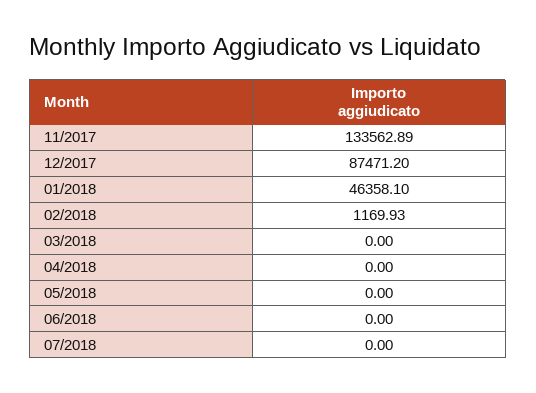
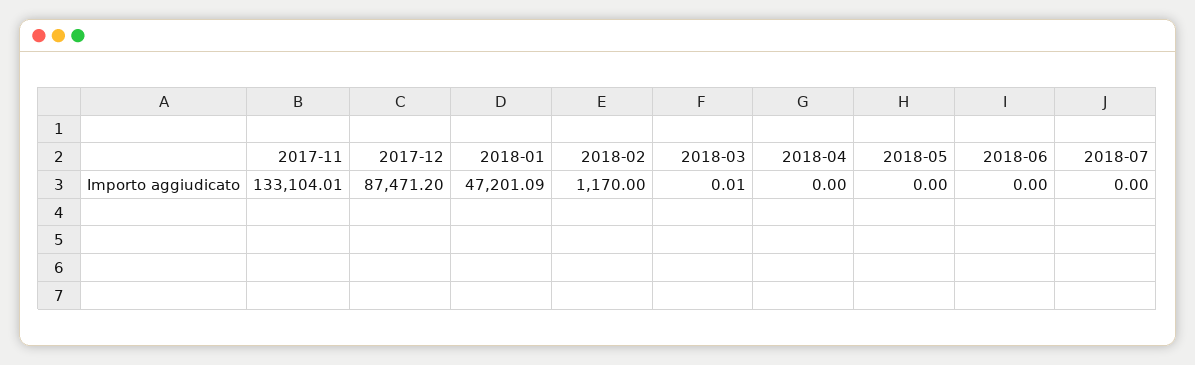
11/2017: 133562.89 -> 133104.01
01/2018: 46358.1 -> 47201.09
02/2018: 1169.93 -> 1170
03/2018: 0 -> 0.01

